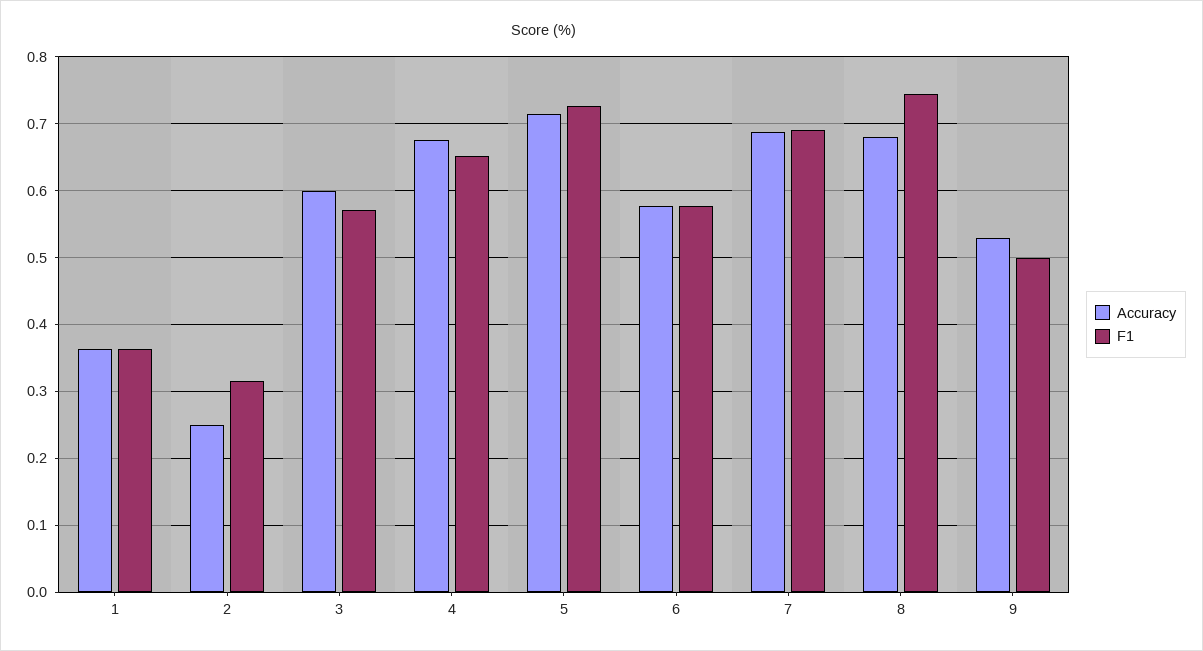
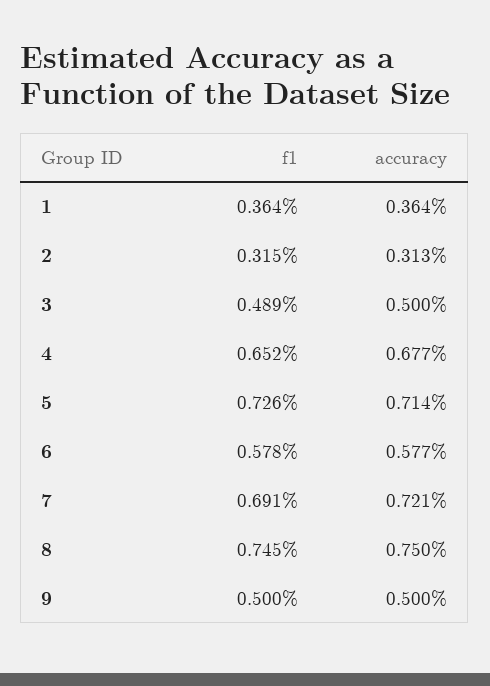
Accuracy, 2: 0.25 -> 0.313
Accuracy, 3: 0.6 -> 0.5
F1, 3: 0.57 -> 0.489
Accuracy, 7: 0.69 -> 0.721
Accuracy, 8: 0.68 -> 0.75
Accuracy, 9: 0.53 -> 0.5

